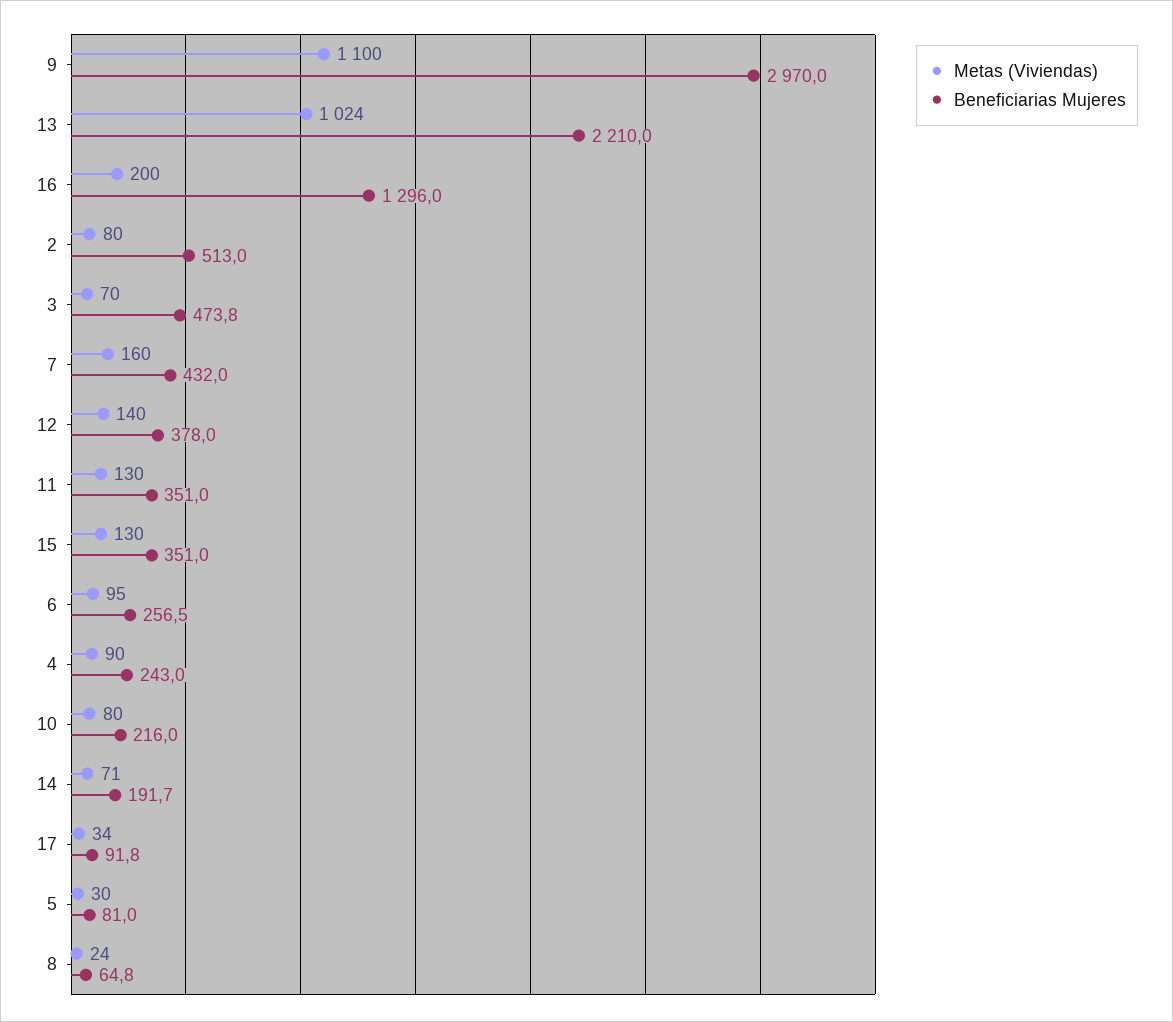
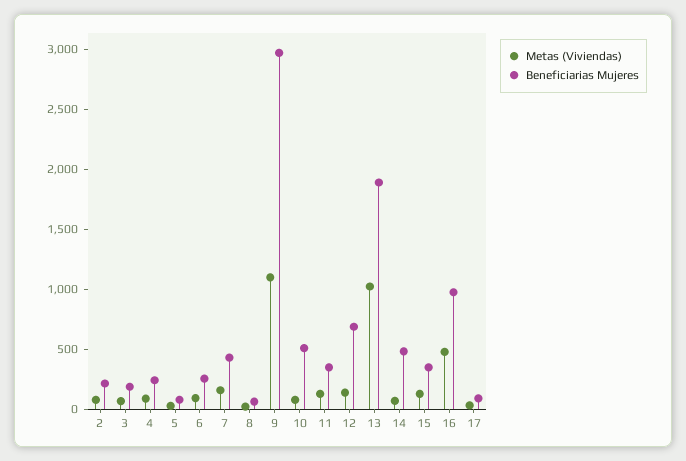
Beneficiarias Mujeres, 13: 2210 -> 1900
Metas (Viviendas), 16: 200 -> 500
Beneficiarias Mujeres, 16: 1296 -> 1000
Beneficiarias Mujeres, 2: 513 -> 200
Beneficiarias Mujeres, 3: 473.8 -> 200
Beneficiarias Mujeres, 12: 378 -> 700
Beneficiarias Mujeres, 10: 216 -> 500
Beneficiarias Mujeres, 14: 191.7 -> 500

